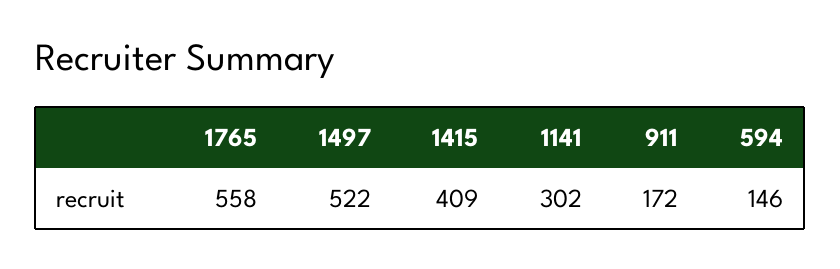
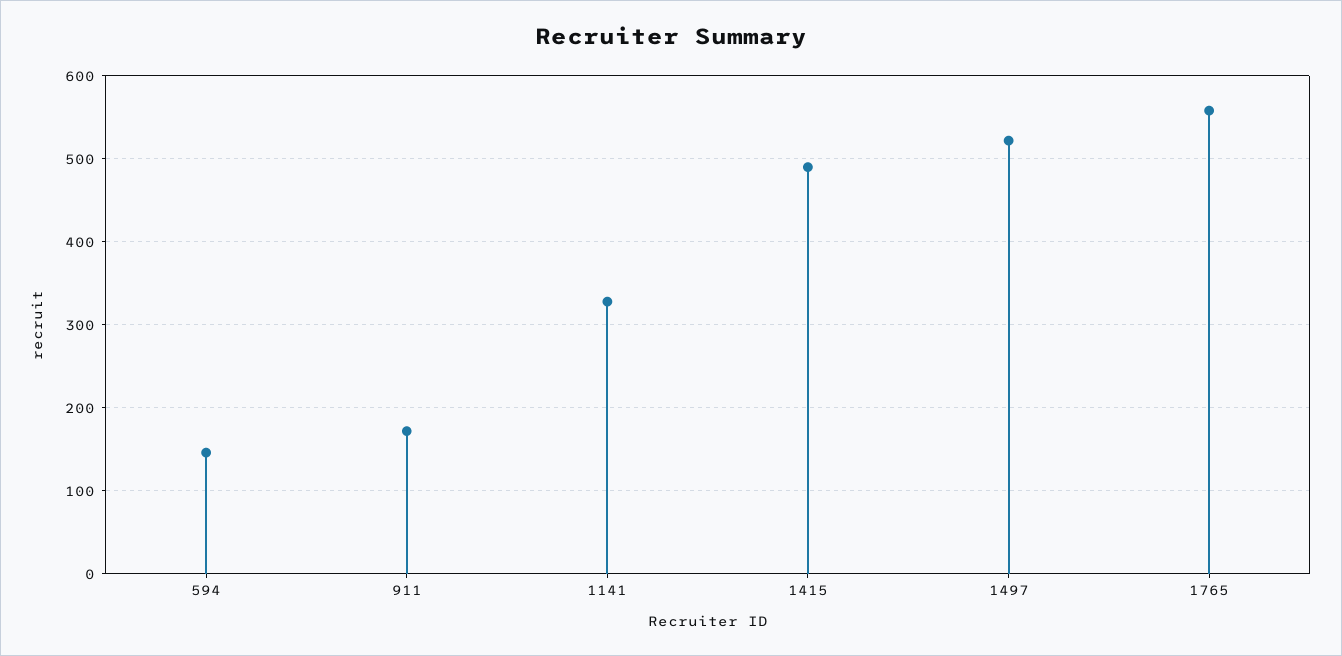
1415: 409 -> 490
1141: 302 -> 330

